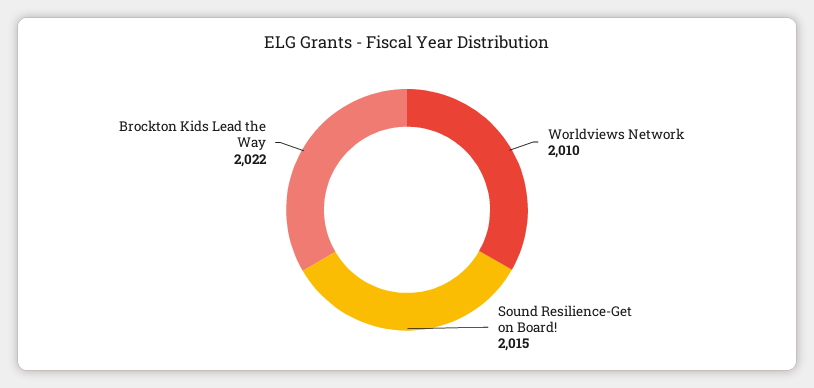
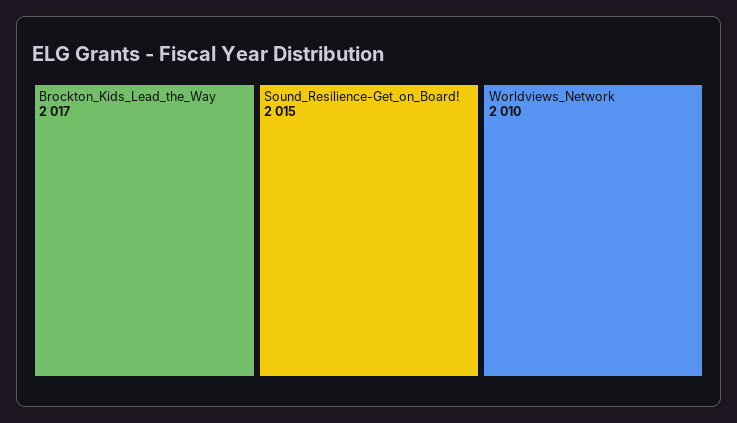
Brockton Kids Lead the Way: 2022 -> 2017

